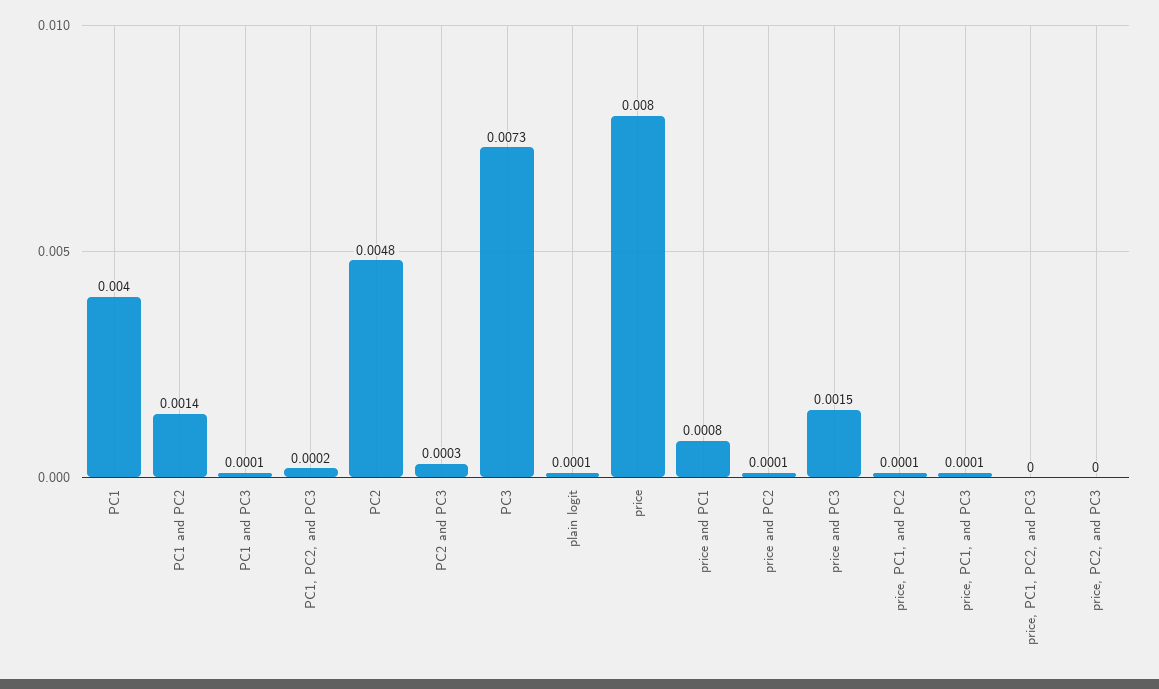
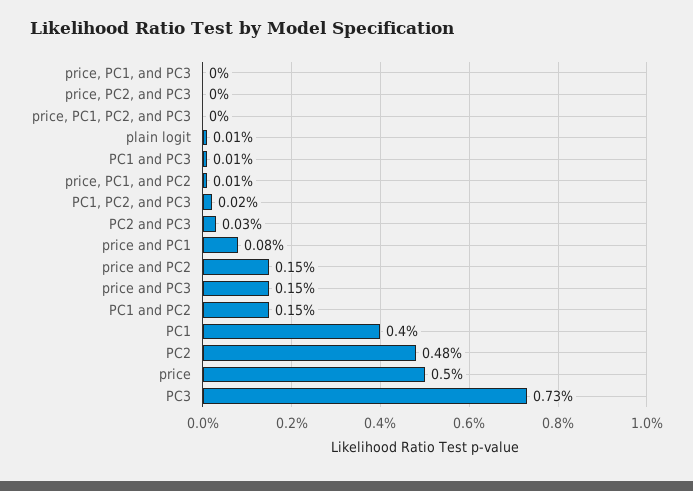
PC1 and PC2: 0.0014 -> 0.0015
price: 0.008 -> 0.005
price and PC2: 0.0001 -> 0.0015
price, PC1, and PC3: 0.0001 -> 0

